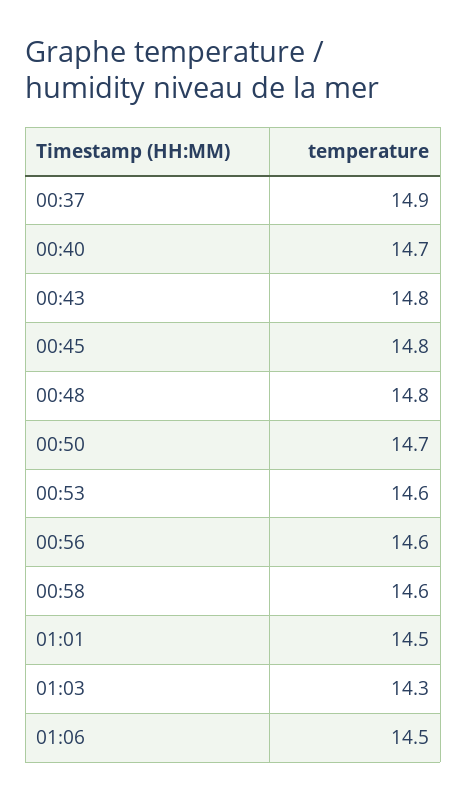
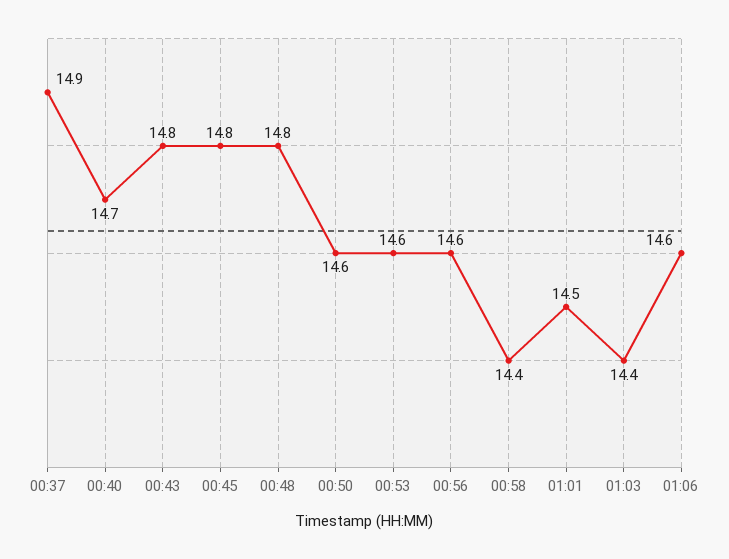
00:50: 14.7 -> 14.6
00:58: 14.6 -> 14.4
01:03: 14.3 -> 14.4
01:06: 14.5 -> 14.6

